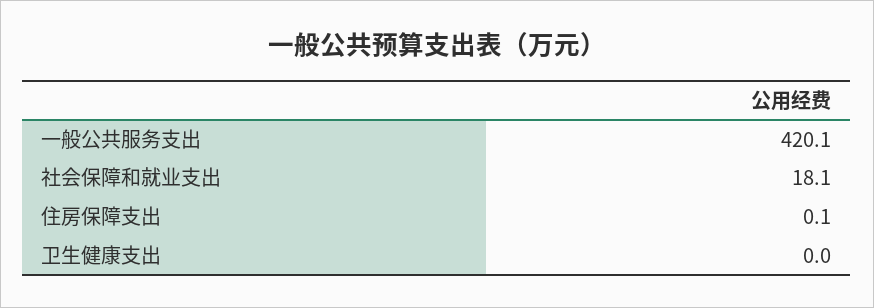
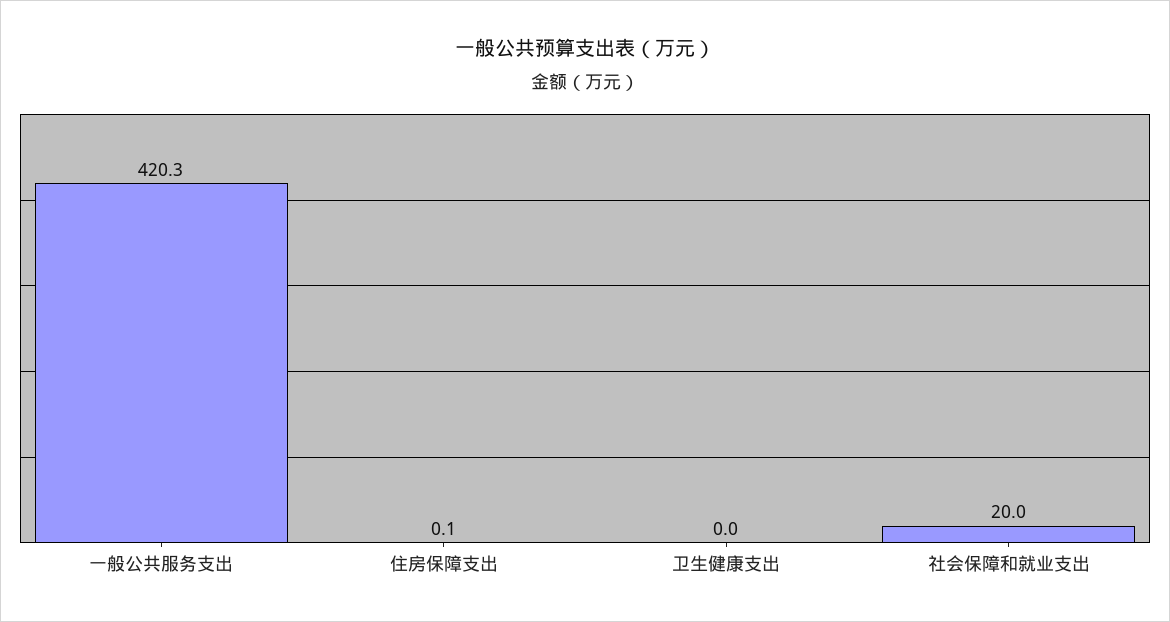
一般公共服务支出: 420.1 -> 420.3
社会保障和就业支出: 18.1 -> 20

